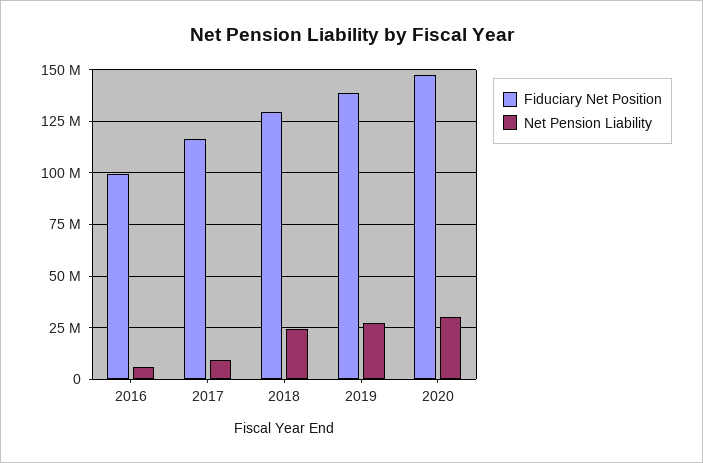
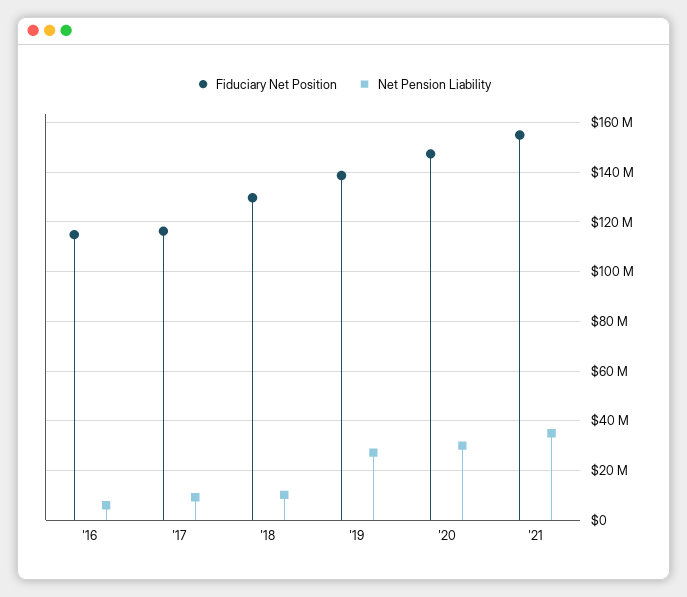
Fiduciary Net Position, 2016: 100000000 -> 115000000
Net Pension Liability, 2018: 25000000 -> 10000000
Fiduciary Net Position, '21: none -> 155000000
Net Pension Liability, '21: none -> 35000000

